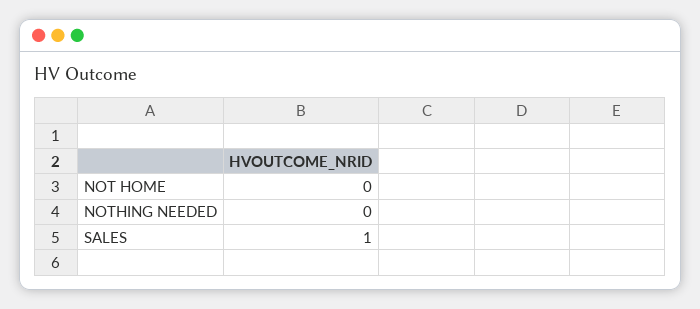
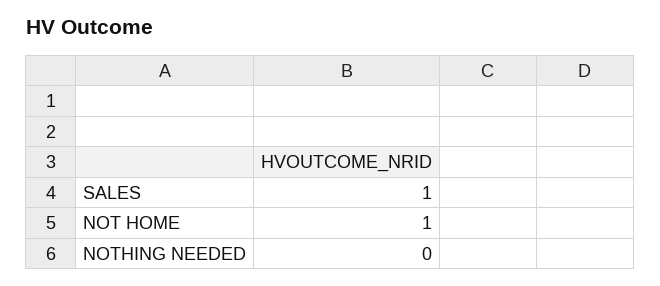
NOT HOME: 0 -> 1

